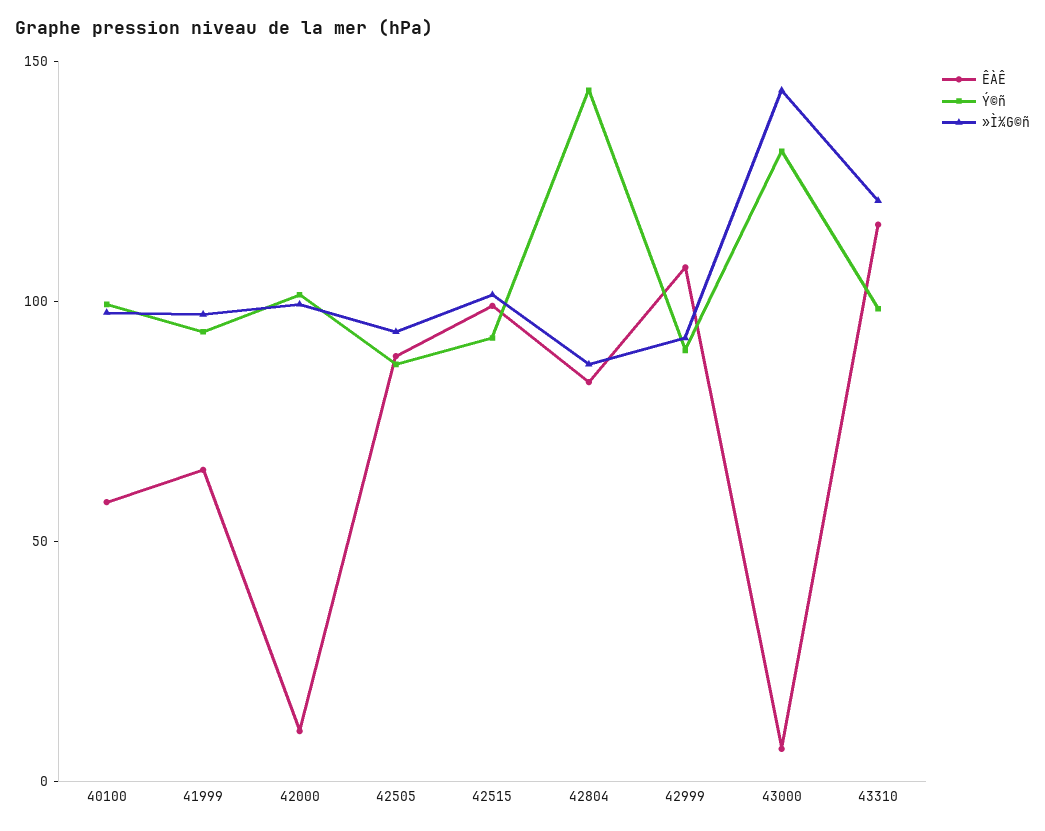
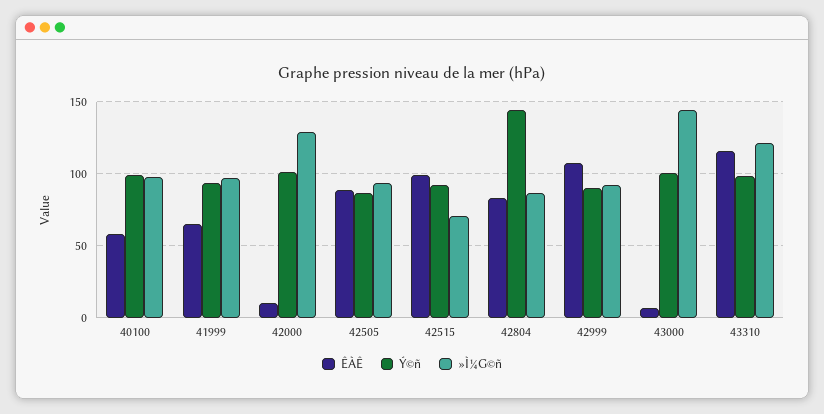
»Ì¼G©ñ, 42000: 100 -> 130
»Ì¼G©ñ, 42515: 100 -> 70
Ý©ñ, 43000: 130 -> 100

